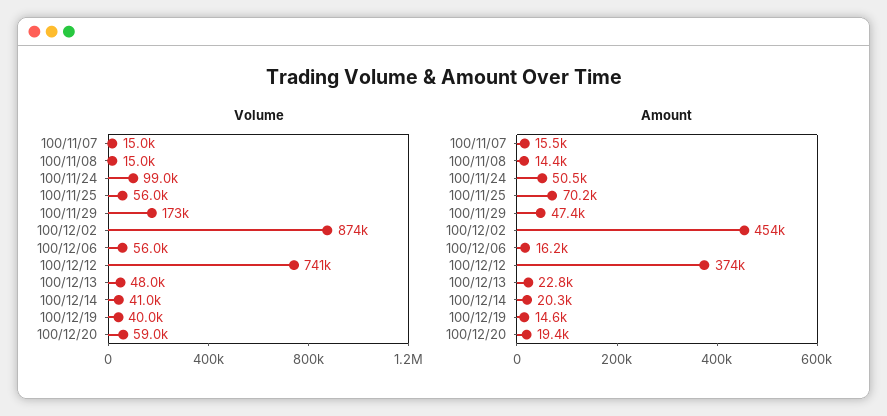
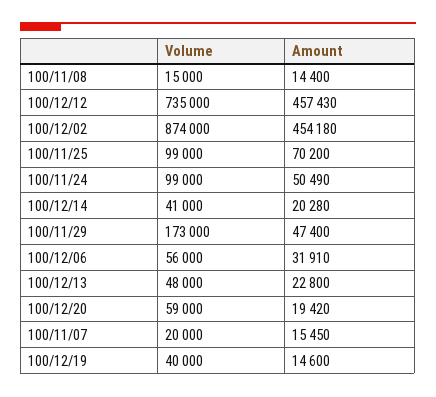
Volume, 100/11/07: 15000 -> 20000
Volume, 100/11/25: 56000 -> 99000
Volume, 100/12/12: 741000 -> 735000
Amount, 100/12/06: 16200 -> 31910
Amount, 100/12/12: 374000 -> 457430

